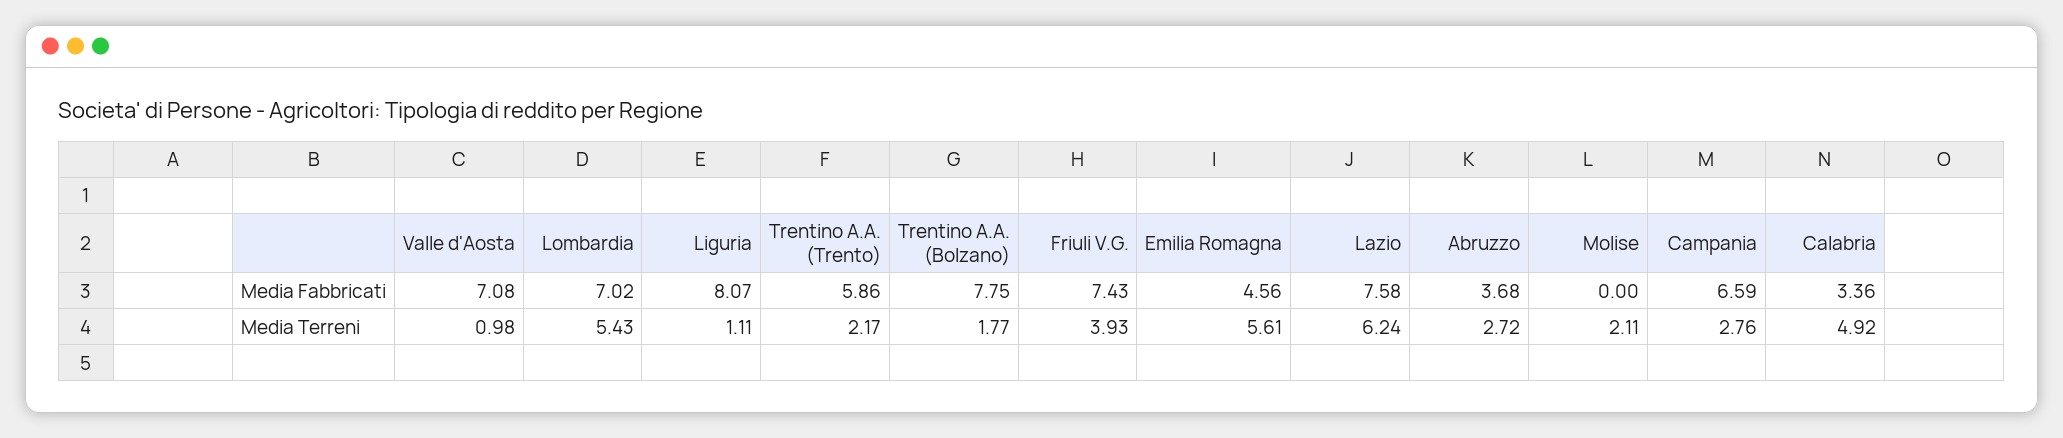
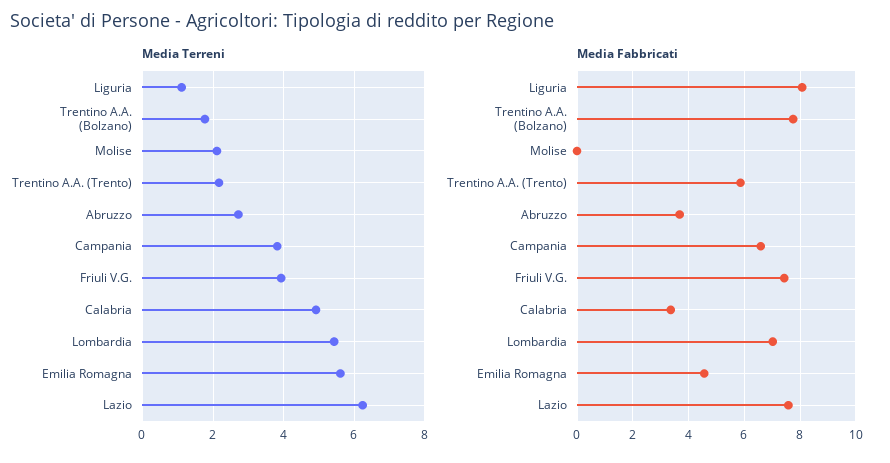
Media Fabbricati, Valle d'Aosta: 7.08 -> none
Media Terreni, Valle d'Aosta: 0.98 -> none
Media Terreni, Campania: 2.76 -> 3.8

